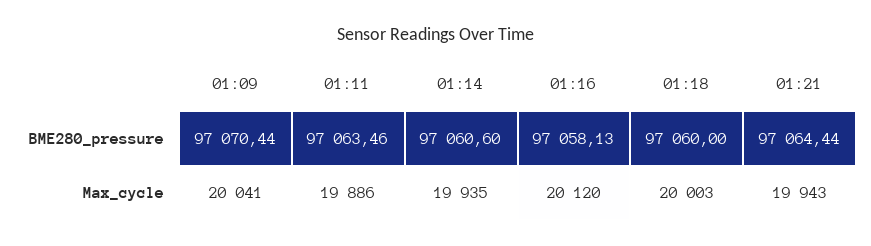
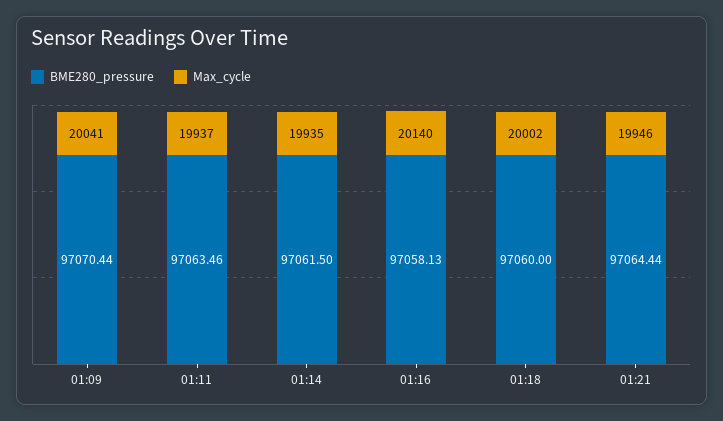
BME280_pressure, 01:14: 97060.6 -> 97061.5
Max_cycle, 01:11: 19886 -> 19937
Max_cycle, 01:16: 20120 -> 20140
Max_cycle, 01:18: 20003 -> 20002
Max_cycle, 01:21: 19943 -> 19946

